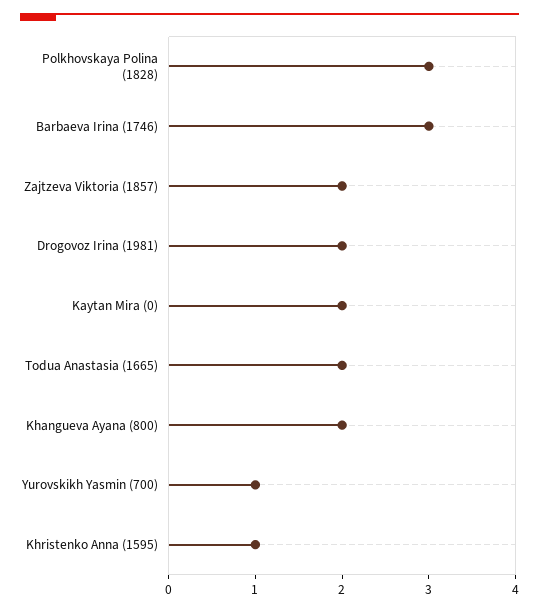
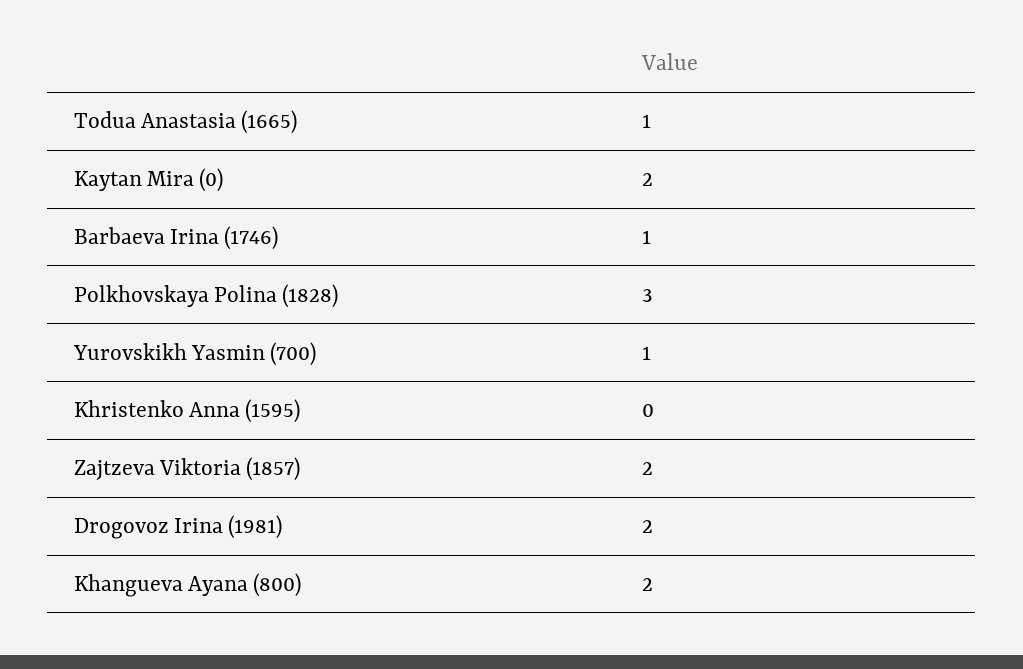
Barbaeva Irina (1746): 3 -> 1
Todua Anastasia (1665): 2 -> 1
Khristenko Anna (1595): 1 -> 0

